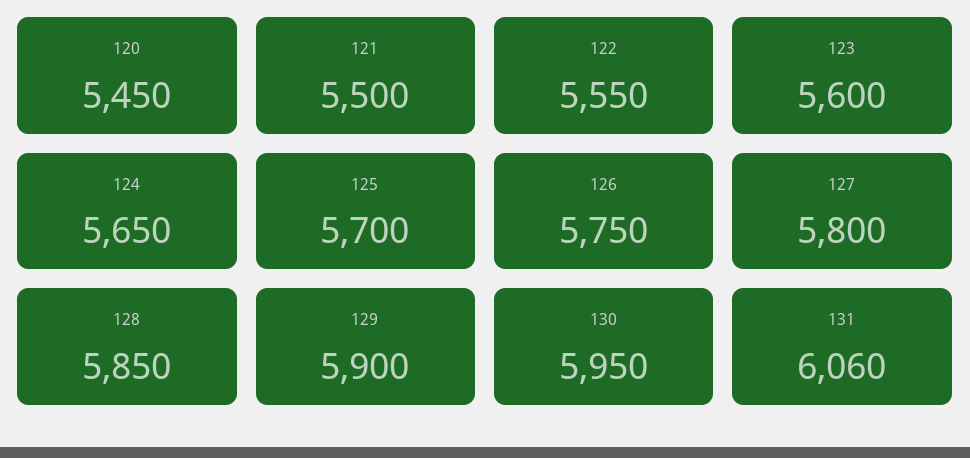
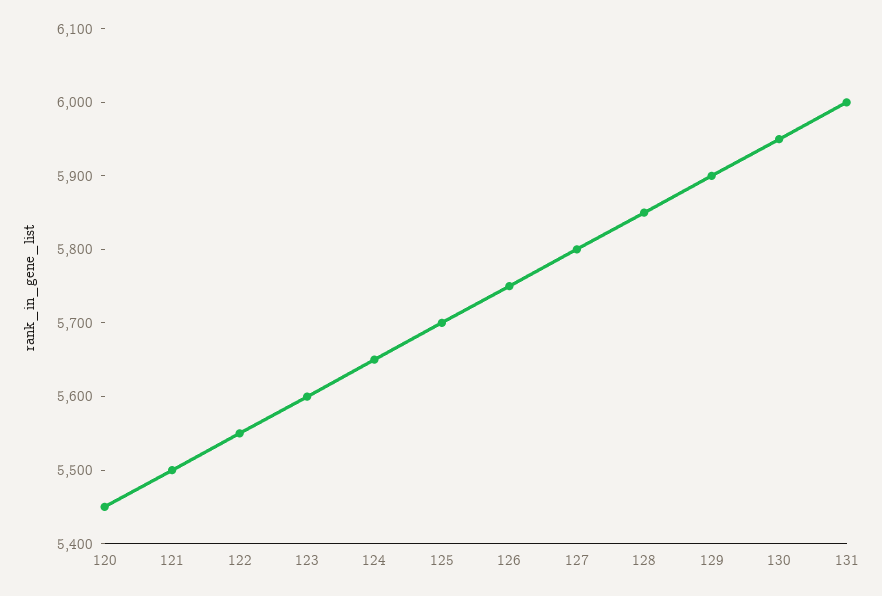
131: 6060 -> 6000

